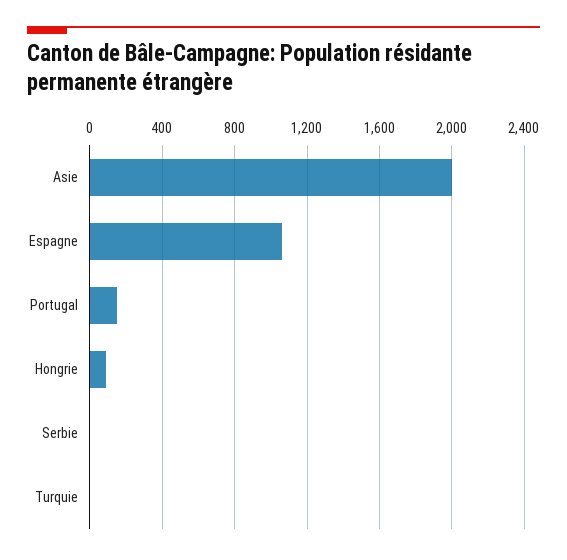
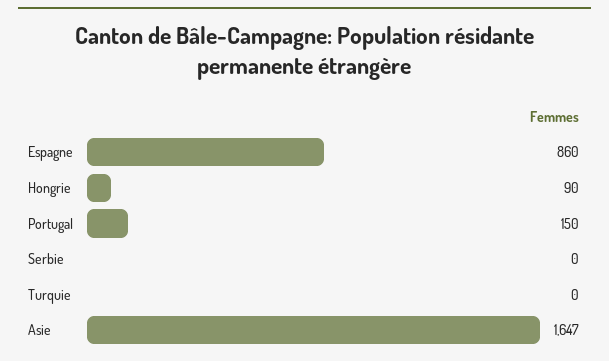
Asie: 2000 -> 1647
Espagne: 1050 -> 860

